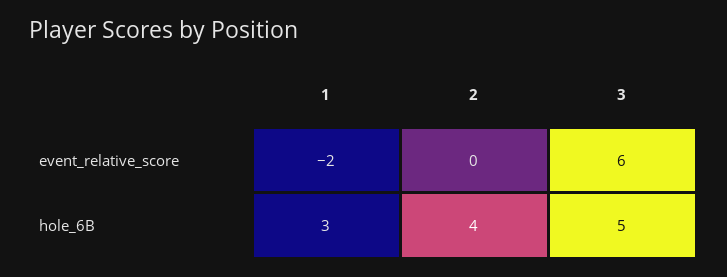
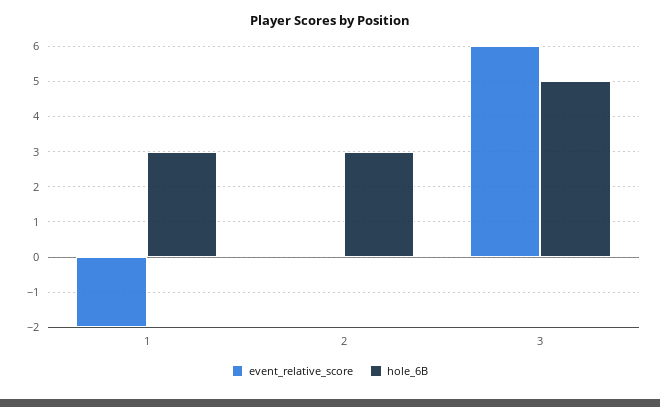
hole_6B, 2: 4 -> 3

